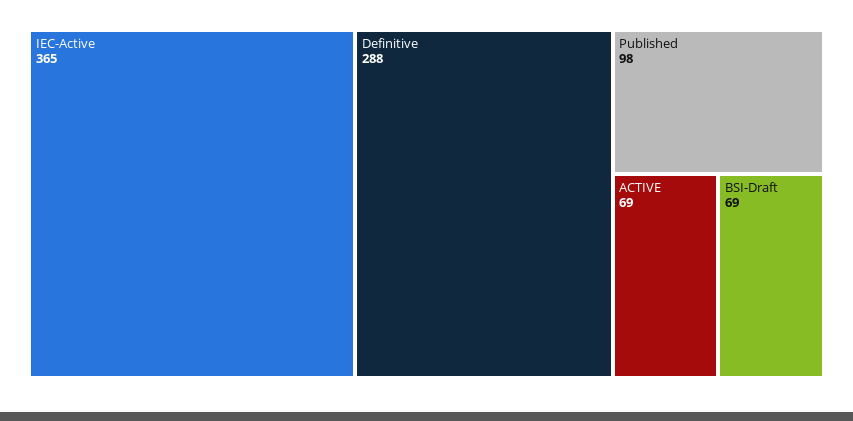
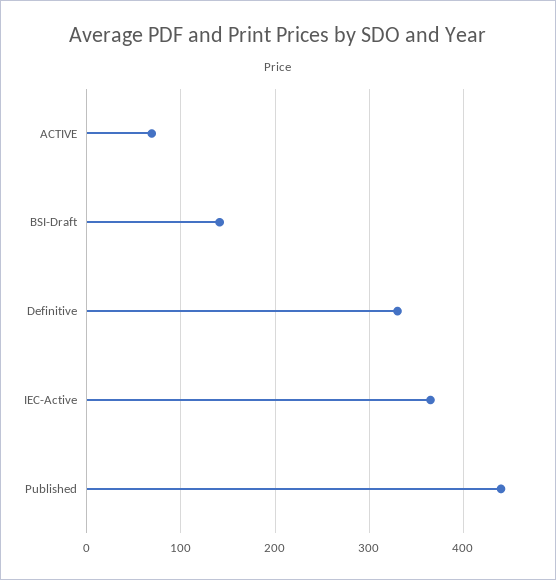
Definitive: 288 -> 330
Published: 98 -> 440
BSI-Draft: 69 -> 140

